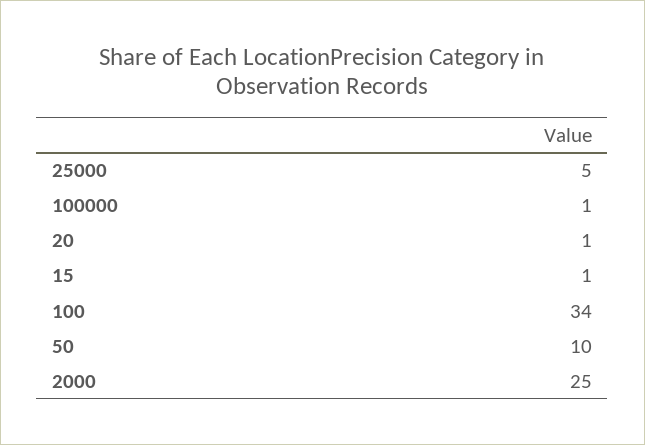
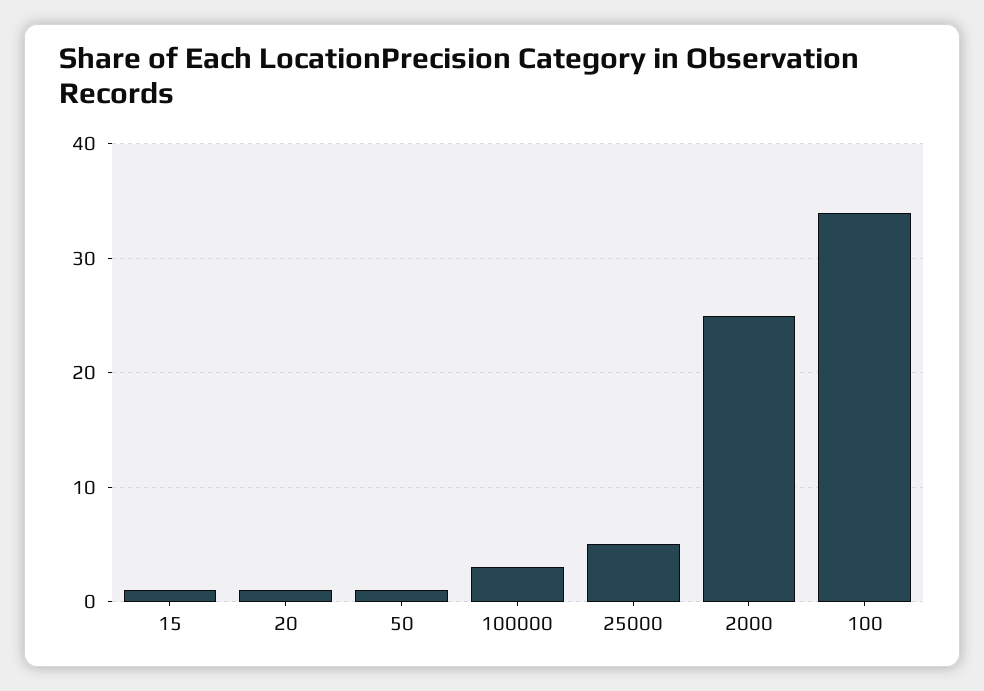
100000: 1 -> 3
50: 10 -> 1

